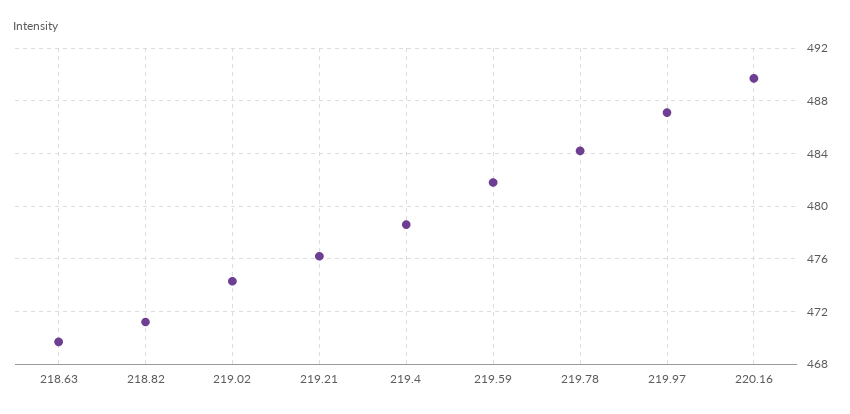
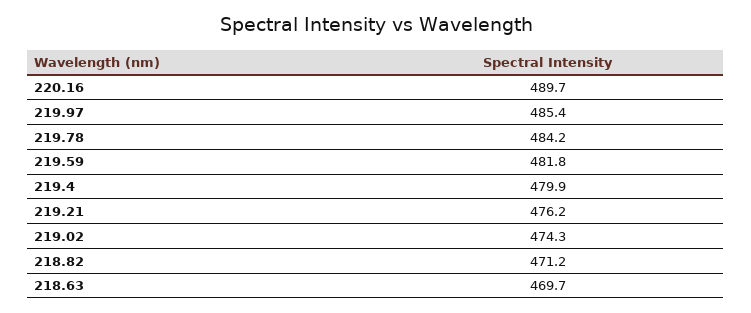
219.4: 478.5 -> 479.9
219.97: 487 -> 485.4

